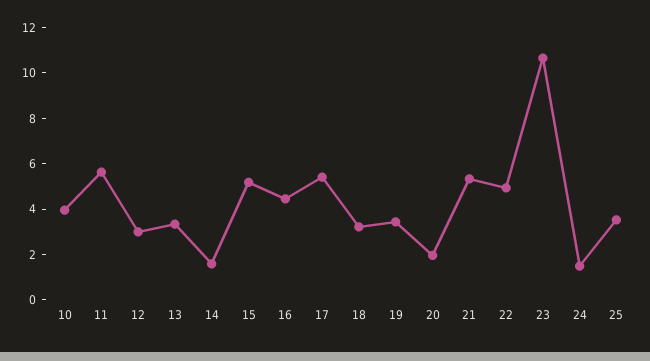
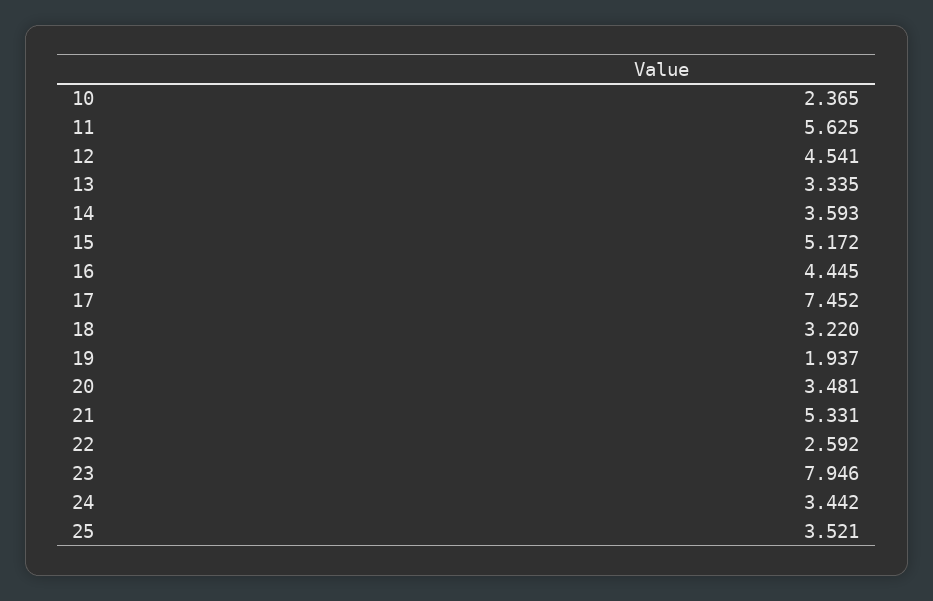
10: 4 -> 2.365
12: 3 -> 4.541
14: 1.5 -> 3.593
17: 5.5 -> 7.452
19: 3.5 -> 1.937
20: 2 -> 3.481
22: 5 -> 2.592
23: 10.5 -> 7.946
24: 1.5 -> 3.442

